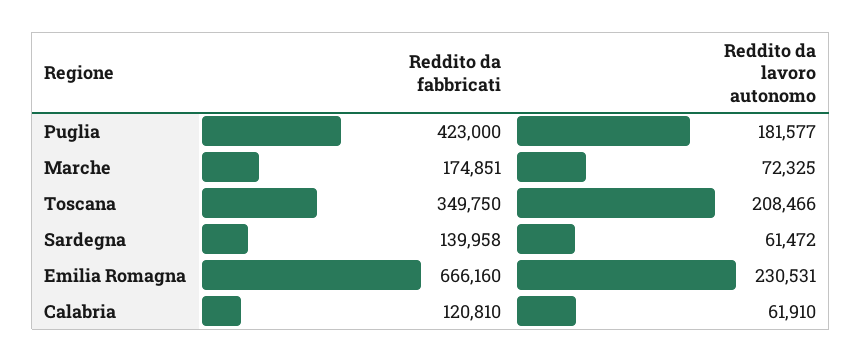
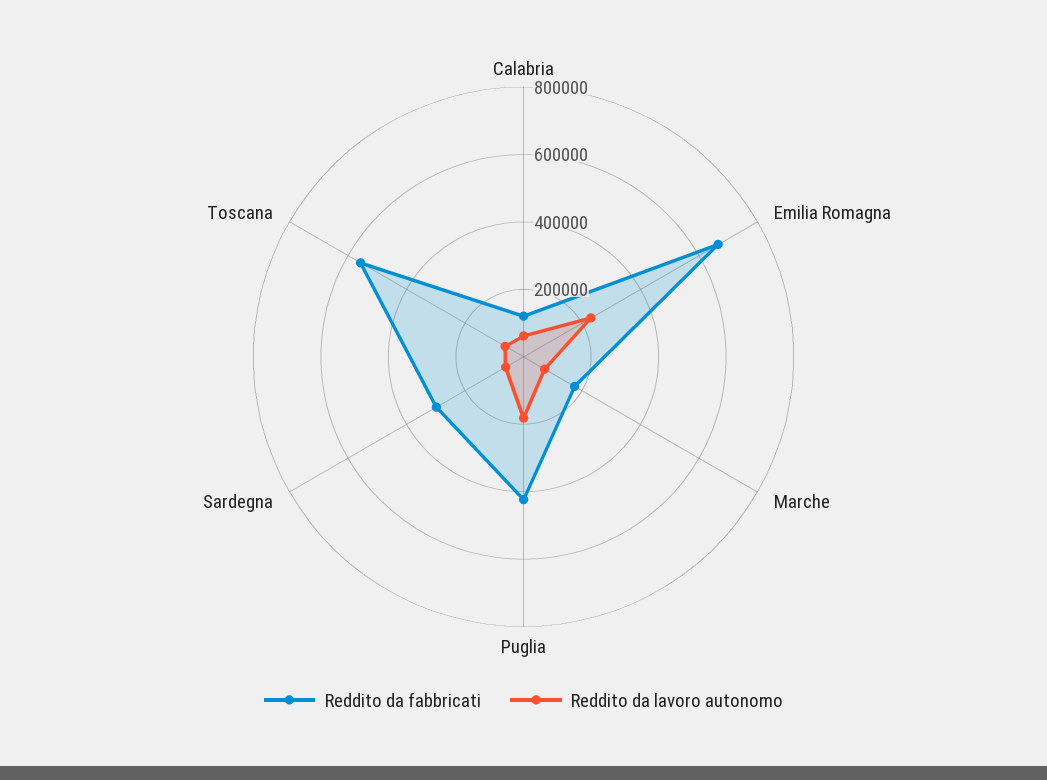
Reddito da fabbricati, Toscana: 349750 -> 550000
Reddito da lavoro autonomo, Toscana: 208466 -> 50000
Reddito da fabbricati, Sardegna: 139958 -> 300000

